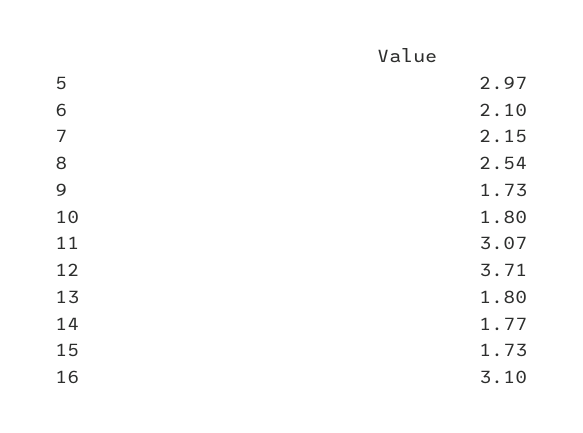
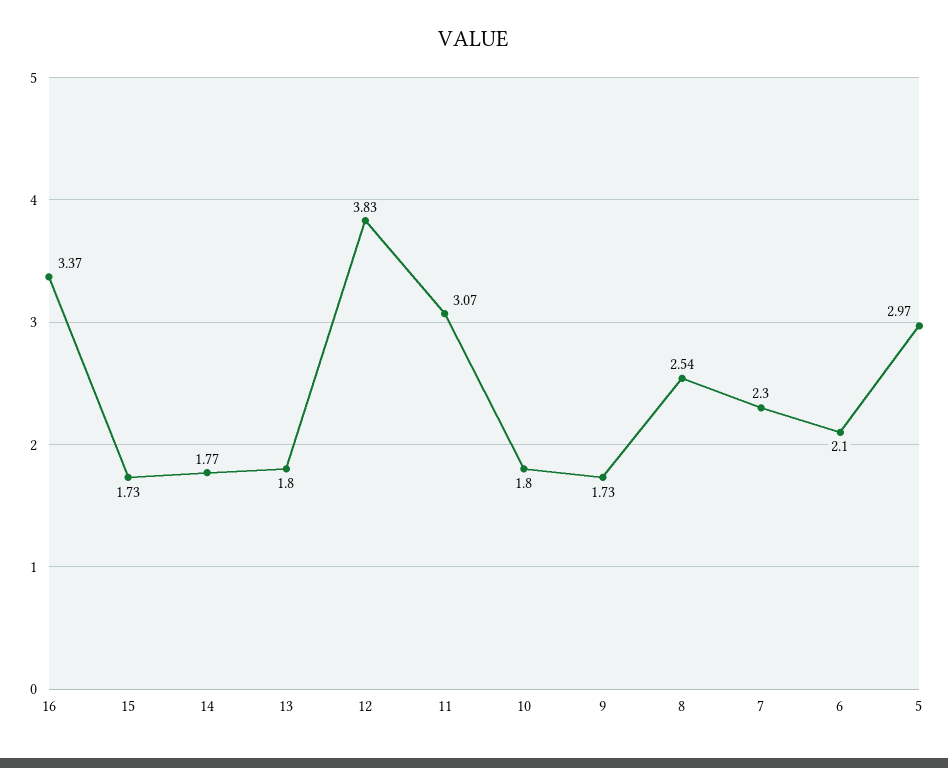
7: 2.15 -> 2.3
12: 3.71 -> 3.83
16: 3.1 -> 3.37

